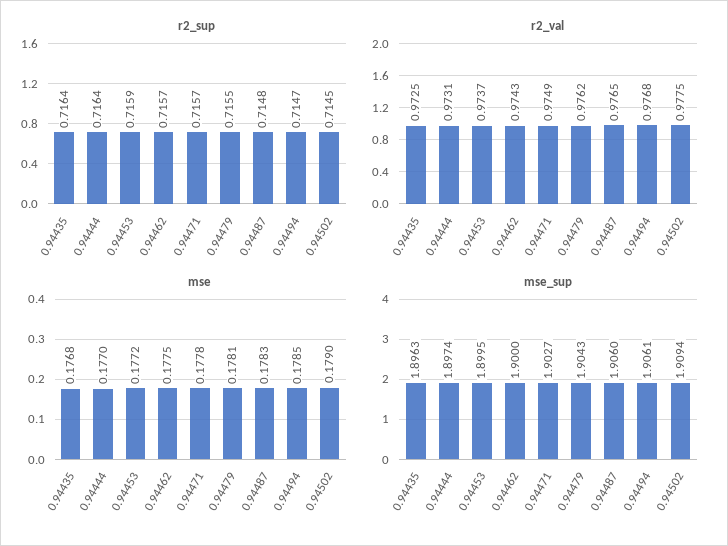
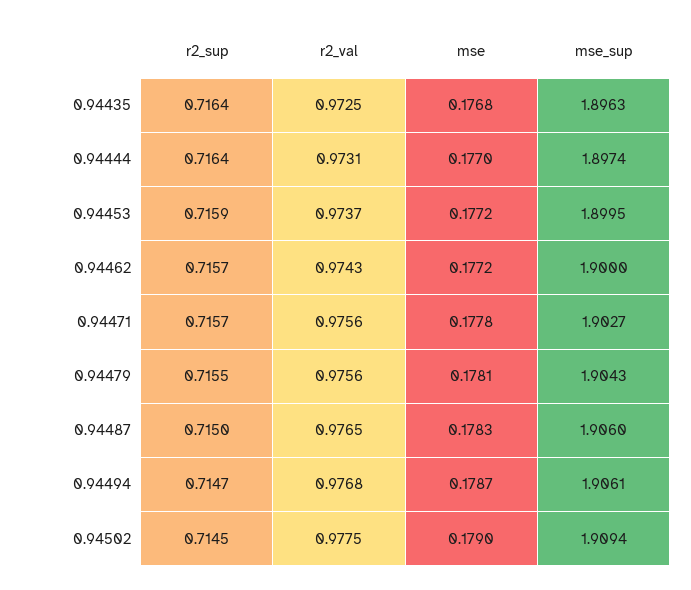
r2_sup, 0.94487: 0.7148 -> 0.715
r2_val, 0.94471: 0.9749 -> 0.9756
r2_val, 0.94479: 0.9762 -> 0.9756
mse, 0.94462: 0.1775 -> 0.1772
mse, 0.94494: 0.1785 -> 0.1787

